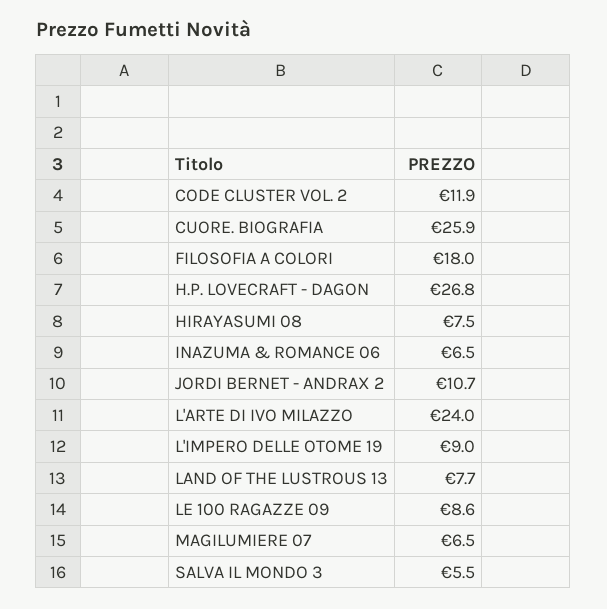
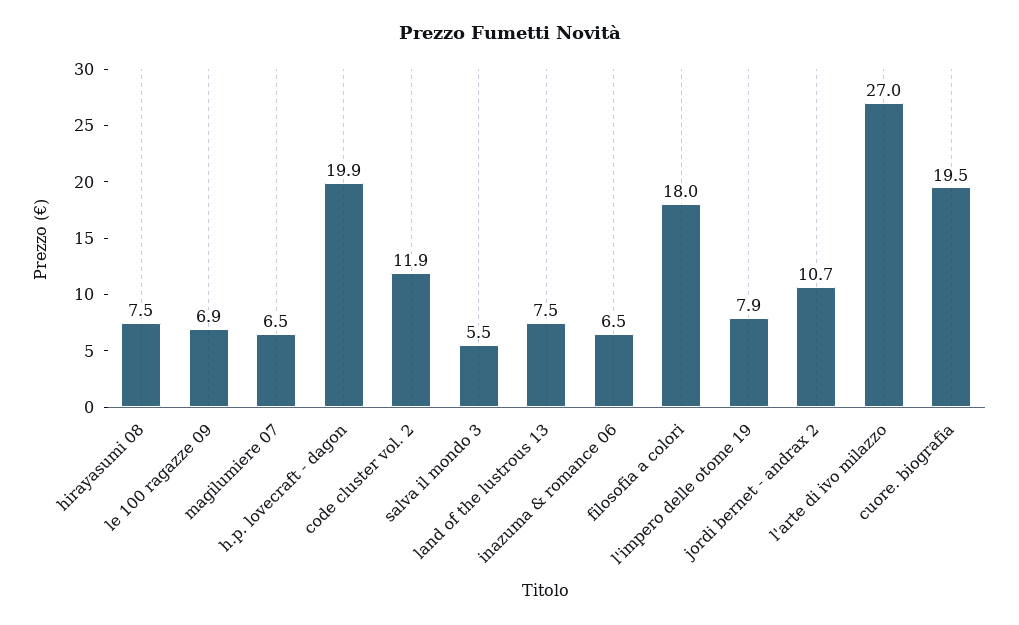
CUORE. BIOGRAFIA: 25.9 -> 19.5
H.P. LOVECRAFT - DAGON: 26.8 -> 19.9
L'ARTE DI IVO MILAZZO: 24 -> 27
L'IMPERO DELLE OTOME 19: 9 -> 7.9
LAND OF THE LUSTROUS 13: 7.7 -> 7.5
LE 100 RAGAZZE 09: 8.6 -> 6.9

